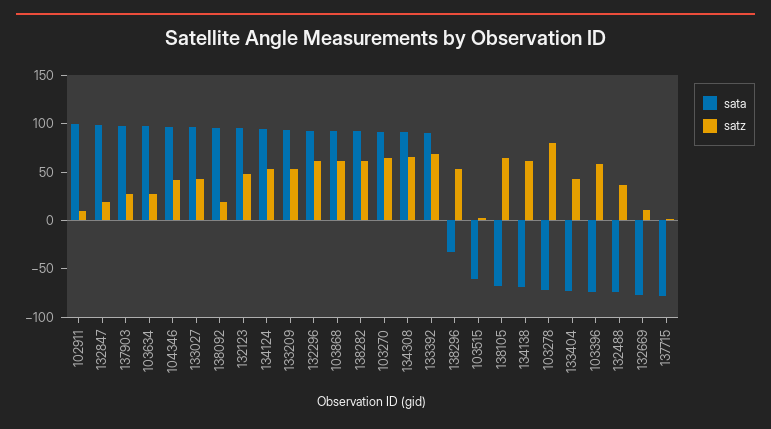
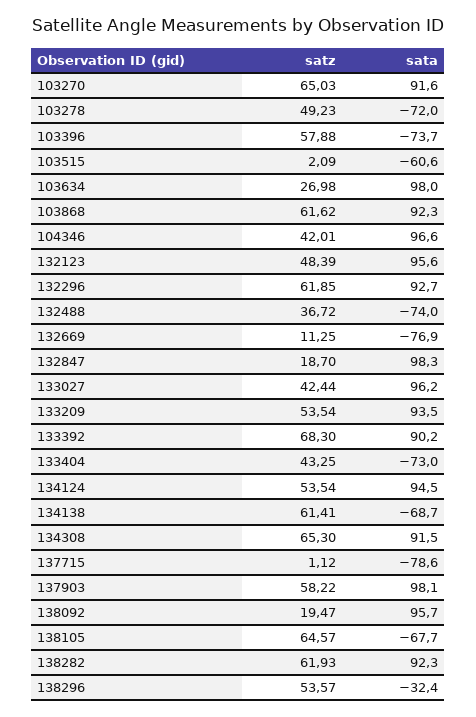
sata, 102911: 100 -> none
satz, 102911: 10 -> none
satz, 137903: 30 -> 58.22
satz, 103278: 80 -> 49.23

